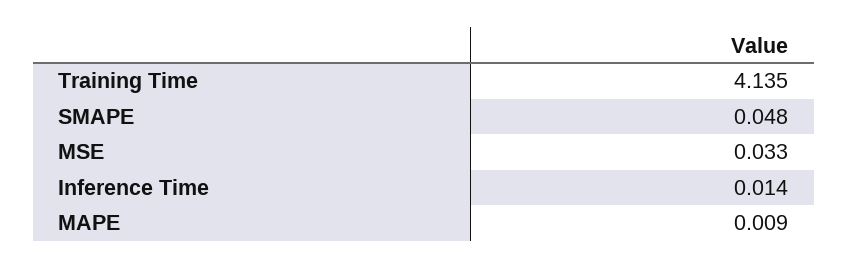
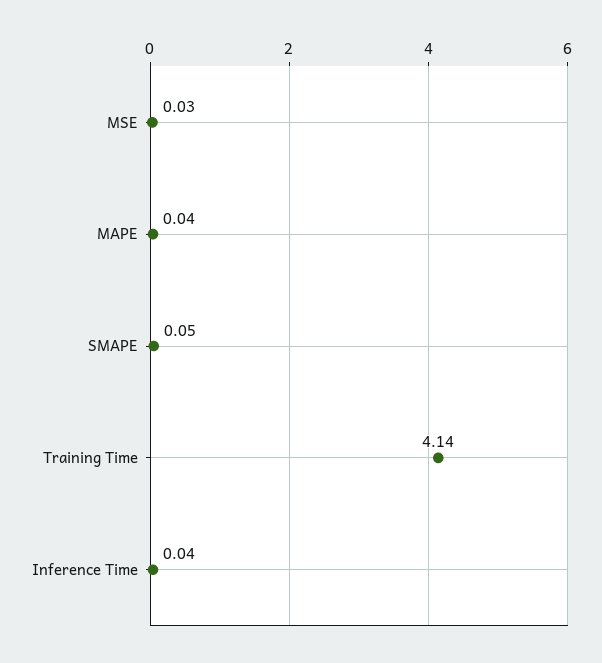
Inference Time: 0.014 -> 0.04
MAPE: 0.009 -> 0.04

